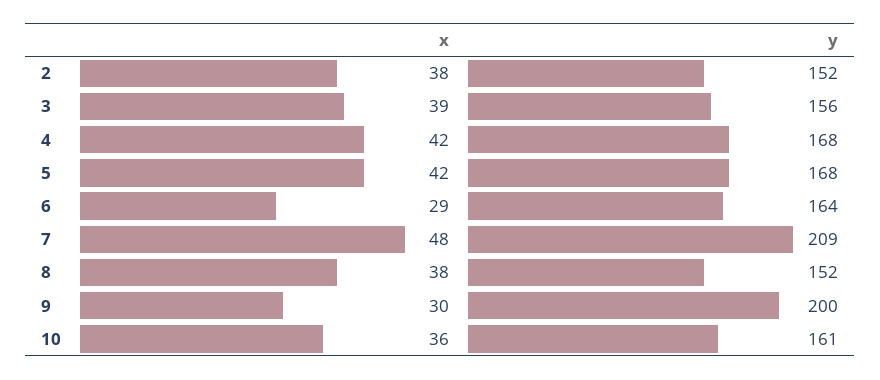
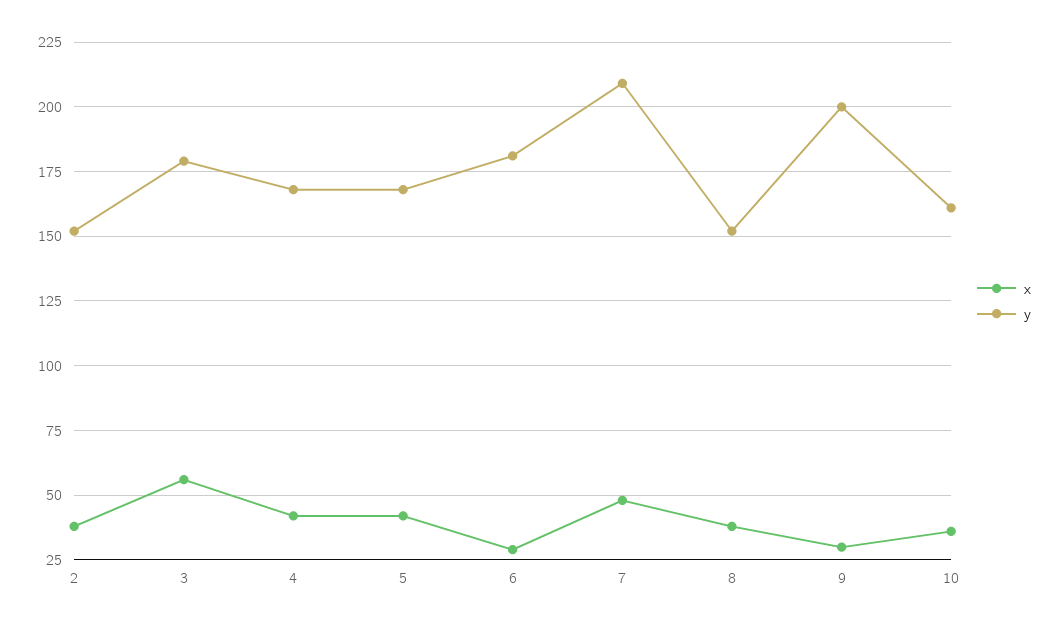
x, 3: 39 -> 55
y, 3: 156 -> 180
y, 6: 164 -> 180

